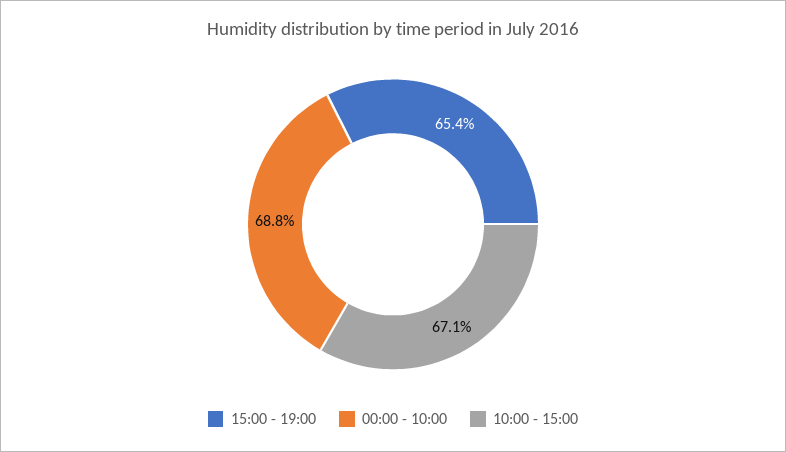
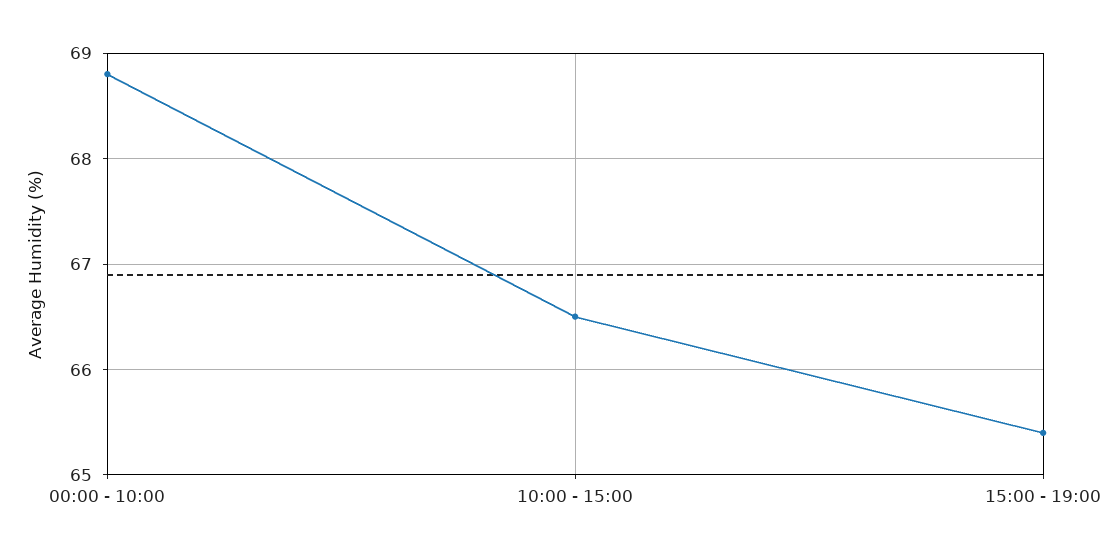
10:00 - 15:00: 67.1 -> 66.5

